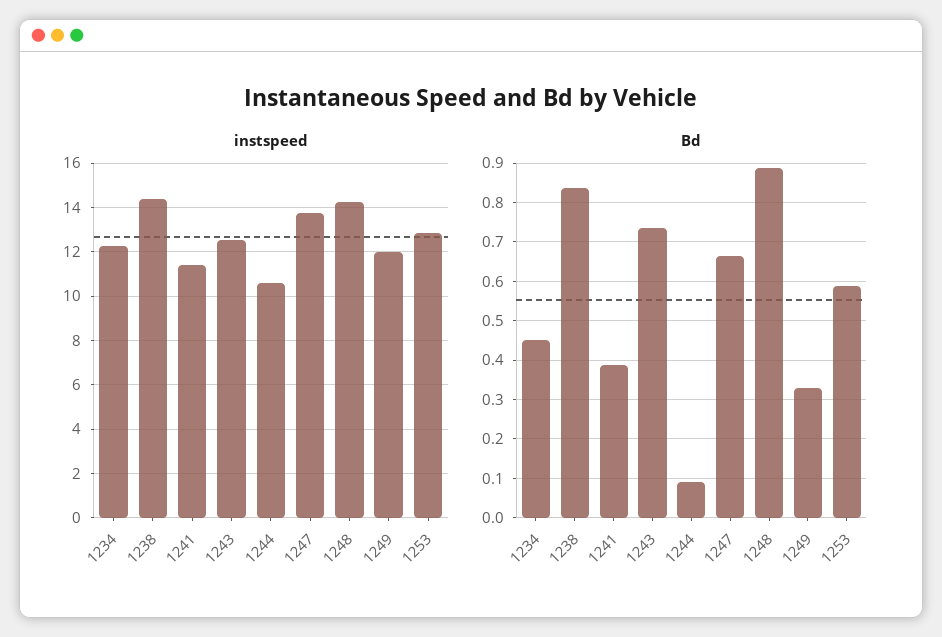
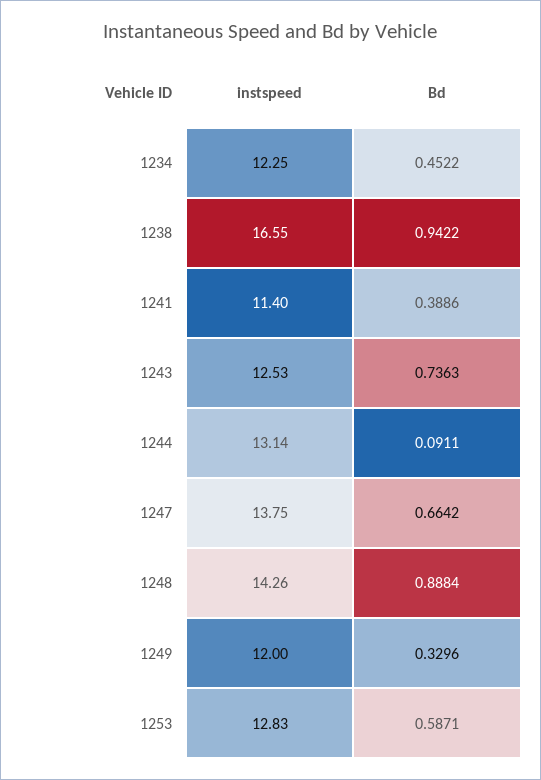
instspeed, 1238: 14.5 -> 16.55
instspeed, 1244: 10.5 -> 13.14
Bd, 1238: 0.84 -> 0.9422

